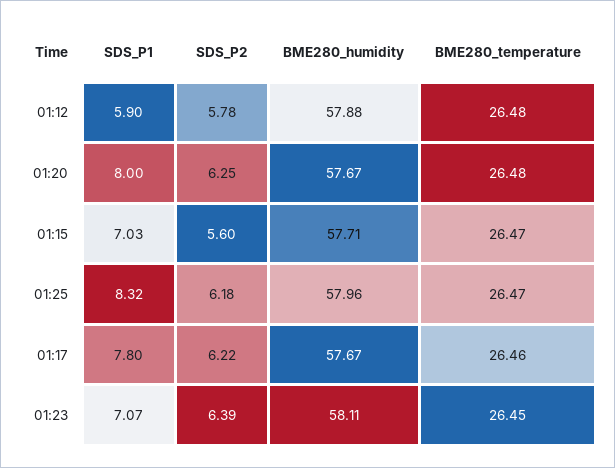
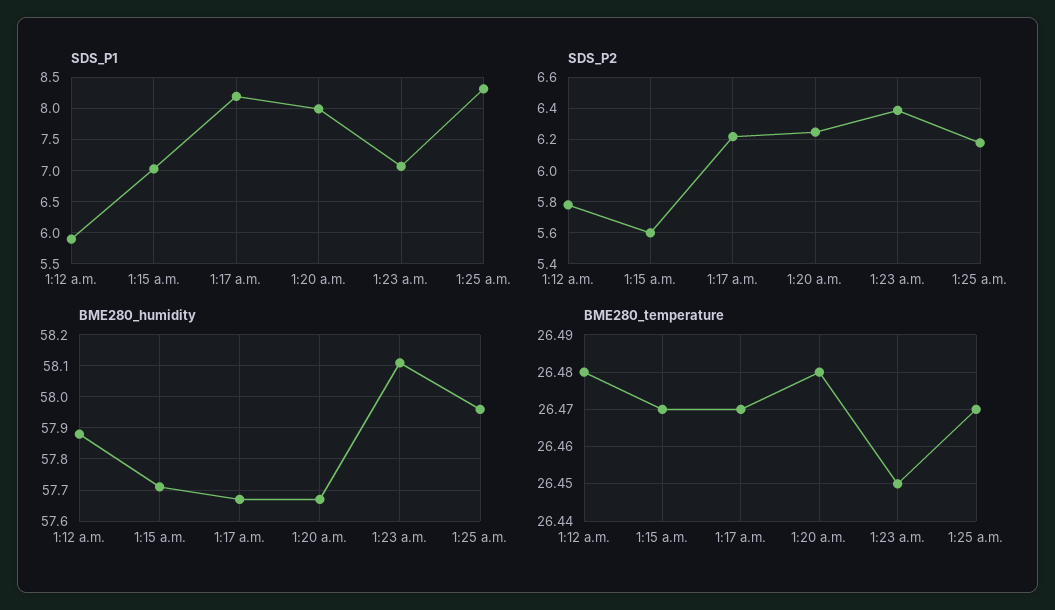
SDS_P1, 01:17: 7.8 -> 8.2
BME280_temperature, 01:17: 26.46 -> 26.47

